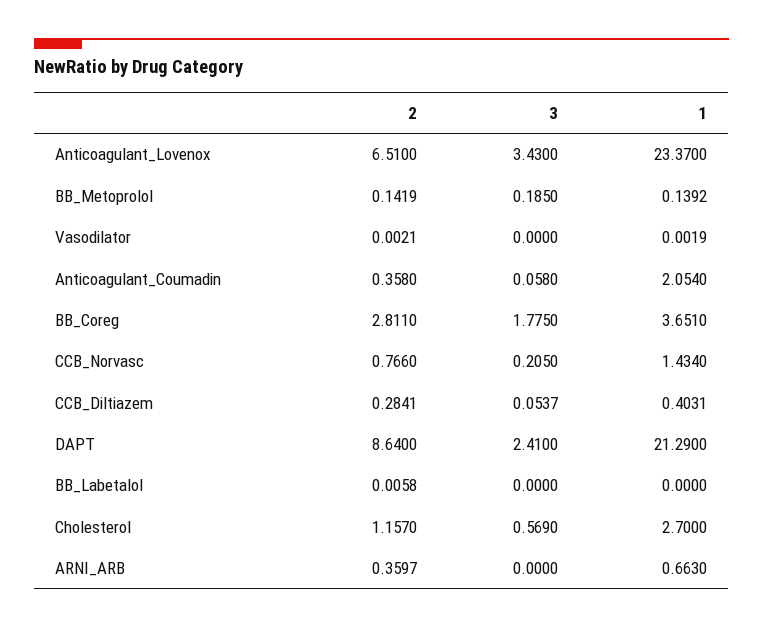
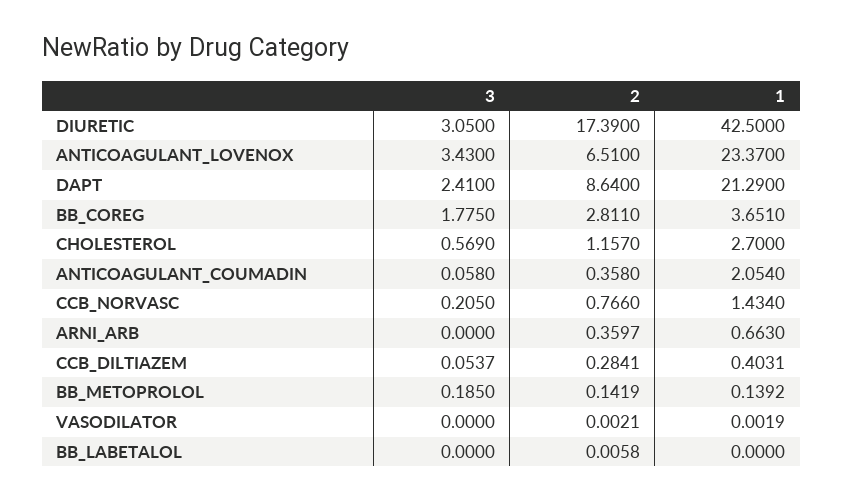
3, DIURETIC: none -> 3.05
2, DIURETIC: none -> 17.39
1, DIURETIC: none -> 42.5

